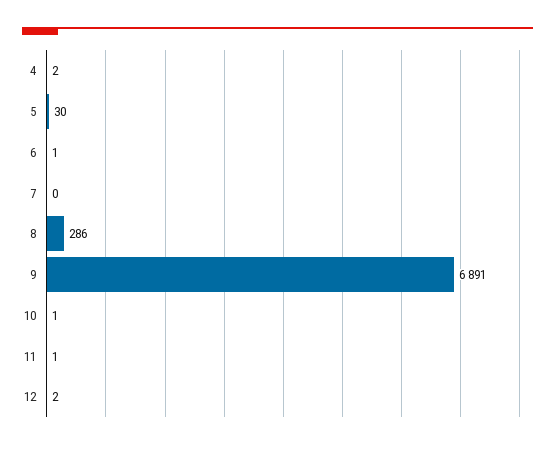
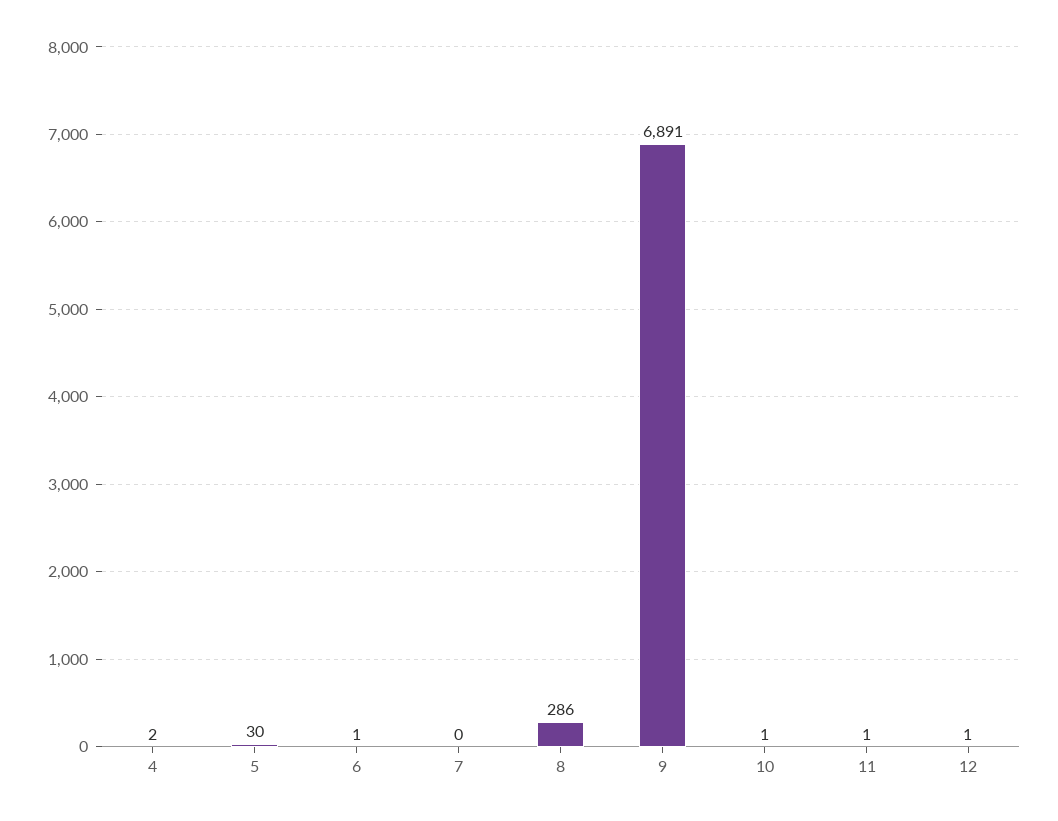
12: 2 -> 1

